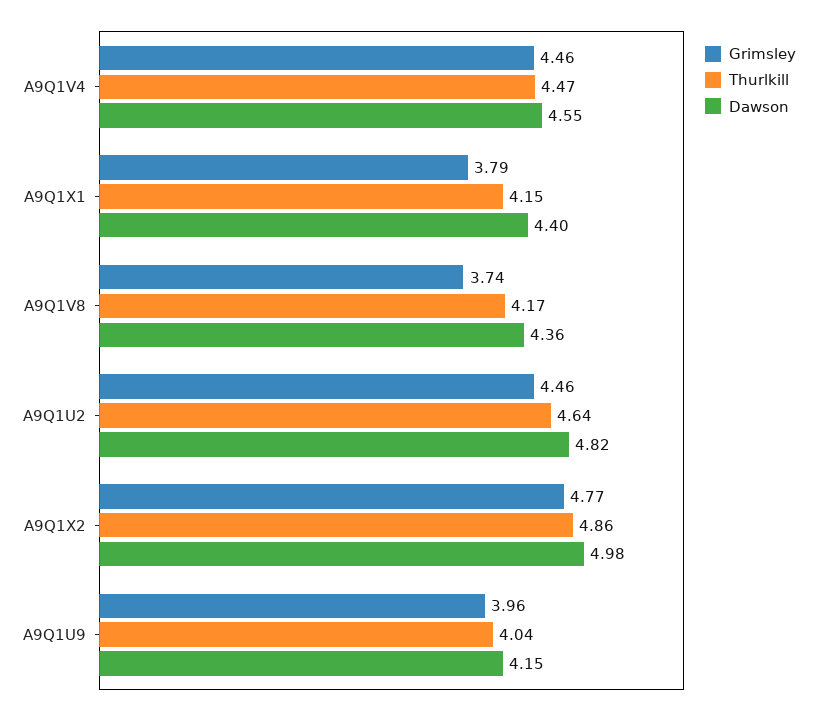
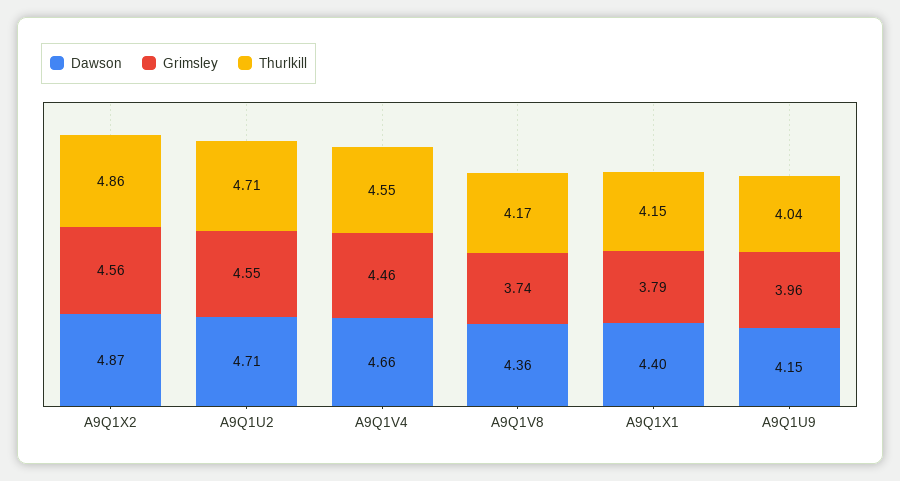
Thurlkill, A9Q1V4: 4.47 -> 4.55
Dawson, A9Q1V4: 4.55 -> 4.66
Grimsley, A9Q1U2: 4.46 -> 4.55
Thurlkill, A9Q1U2: 4.64 -> 4.71
Dawson, A9Q1U2: 4.82 -> 4.71
Grimsley, A9Q1X2: 4.77 -> 4.56
Dawson, A9Q1X2: 4.98 -> 4.87

